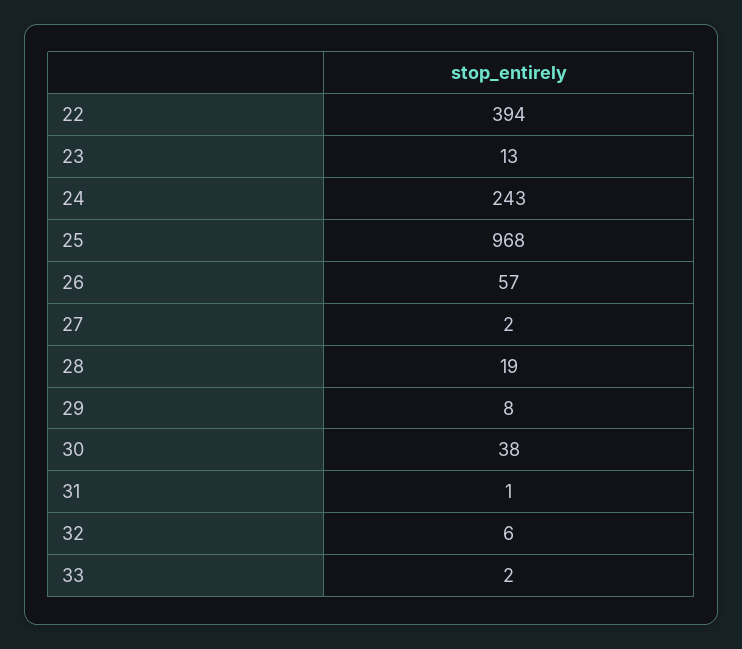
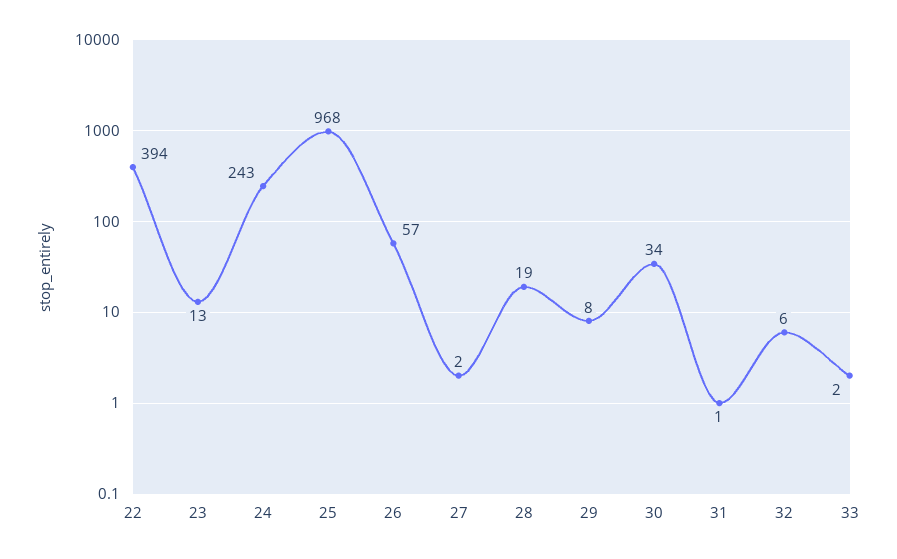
30: 38 -> 34

